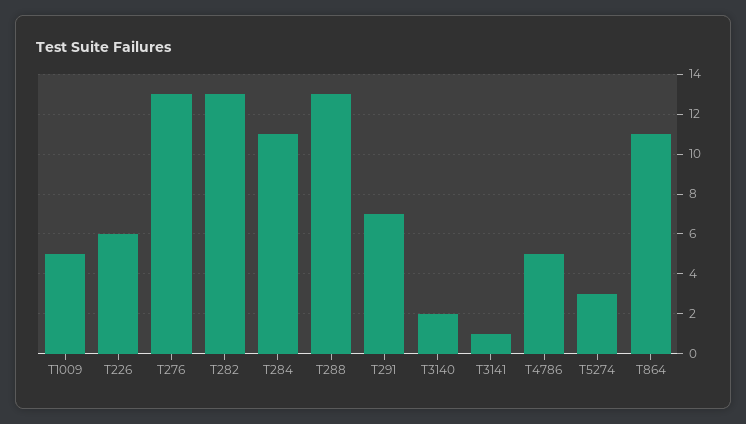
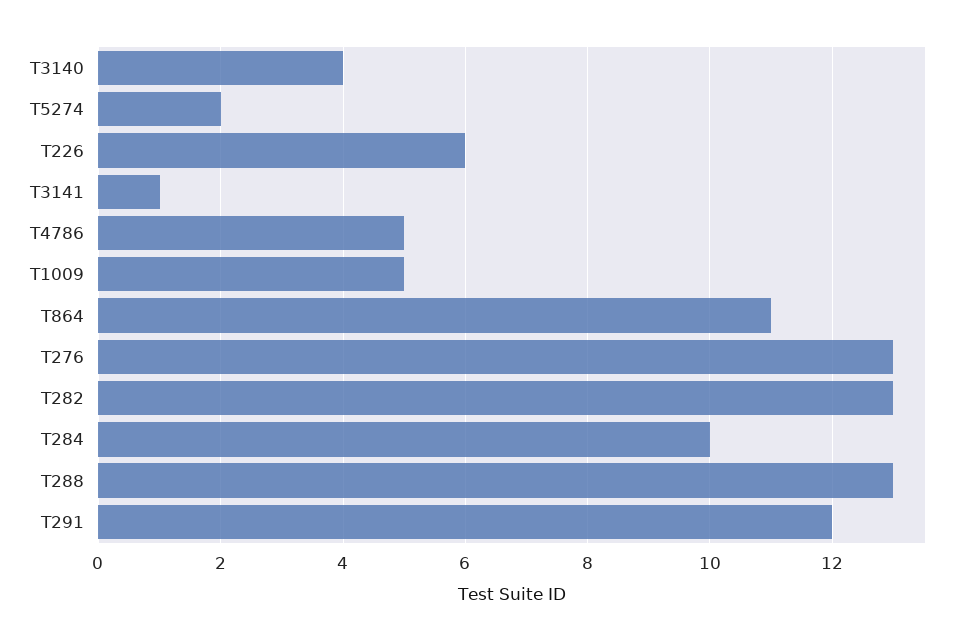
T284: 11 -> 10
T291: 7 -> 12
T3140: 2 -> 4
T5274: 3 -> 2

